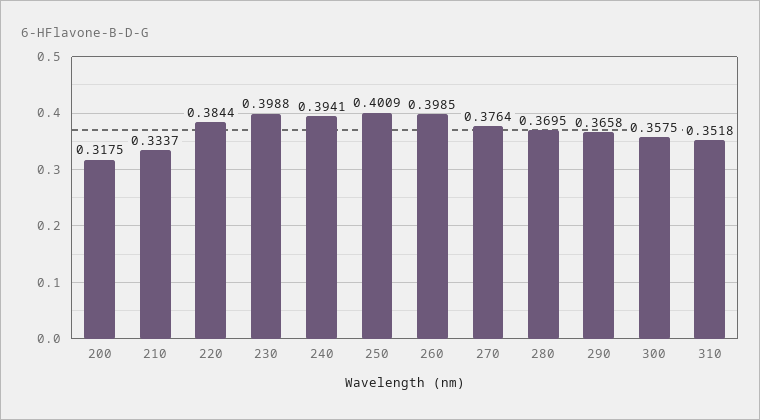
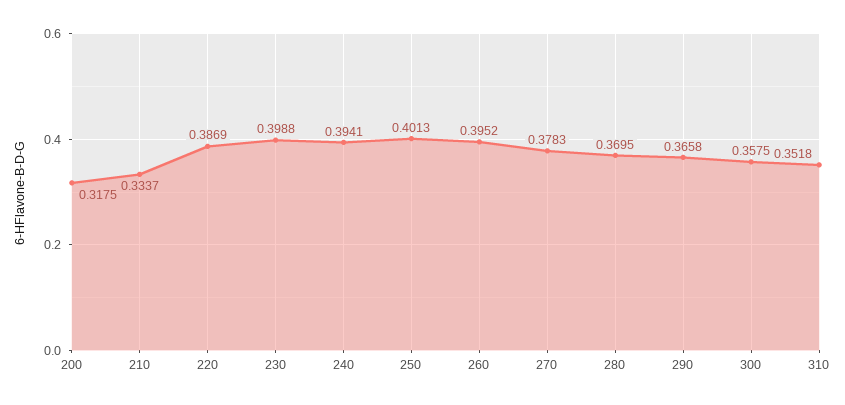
220: 0.3844 -> 0.3869
250: 0.4009 -> 0.4013
260: 0.3985 -> 0.3952
270: 0.3764 -> 0.3783

